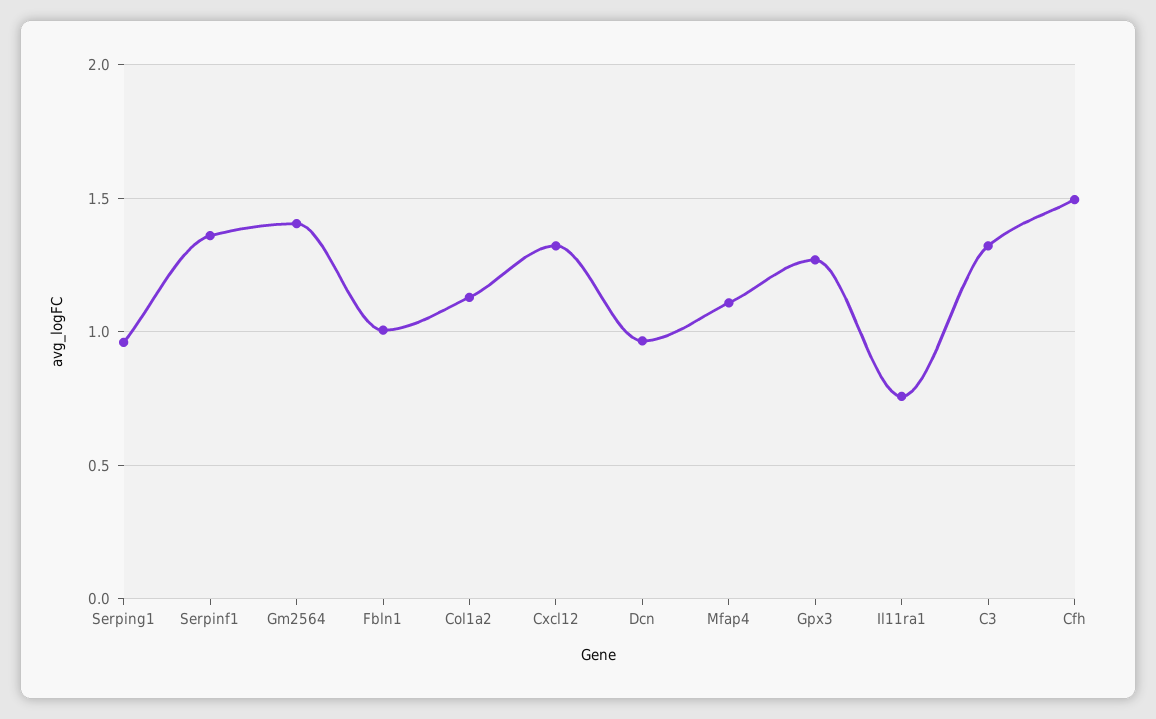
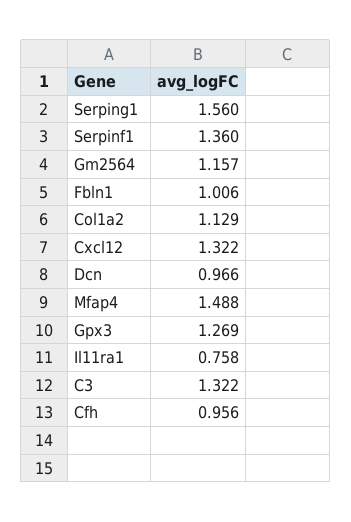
Serping1: 0.95 -> 1.56
Gm2564: 1.4 -> 1.157
Mfap4: 1.1 -> 1.488
Cfh: 1.5 -> 0.956

